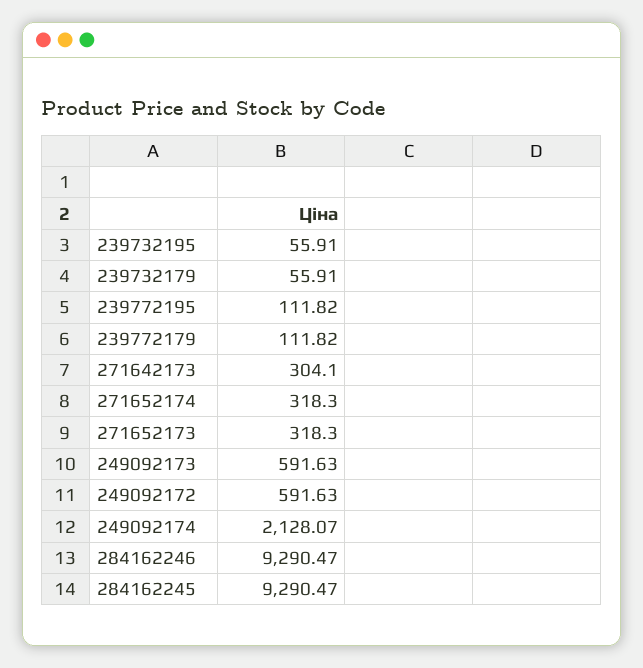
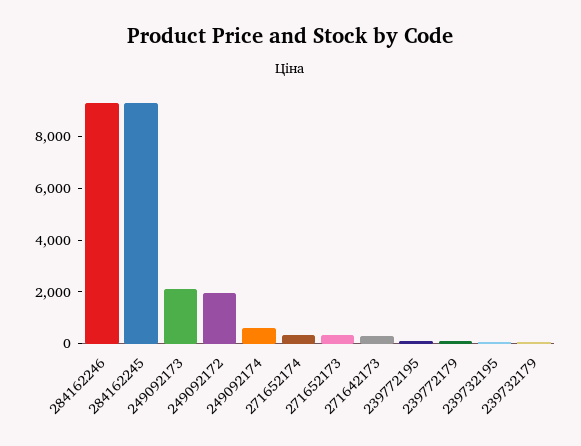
249092173: 591.63 -> 2000
249092172: 591.63 -> 2000
249092174: 2128.07 -> 500

